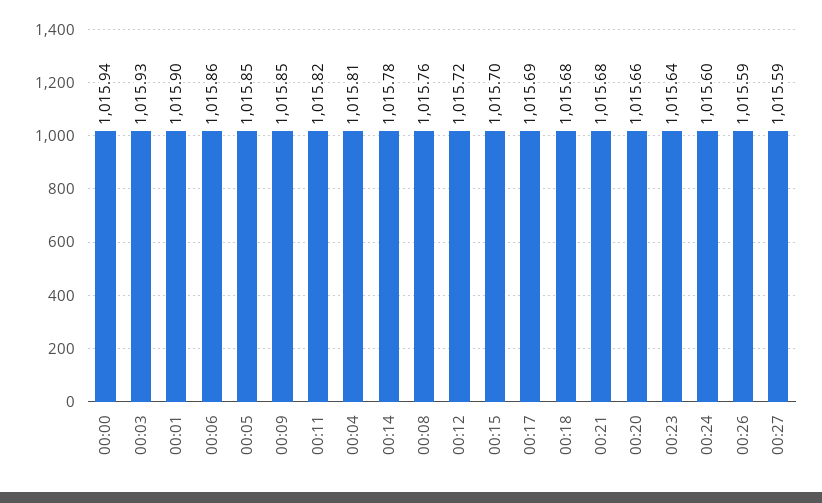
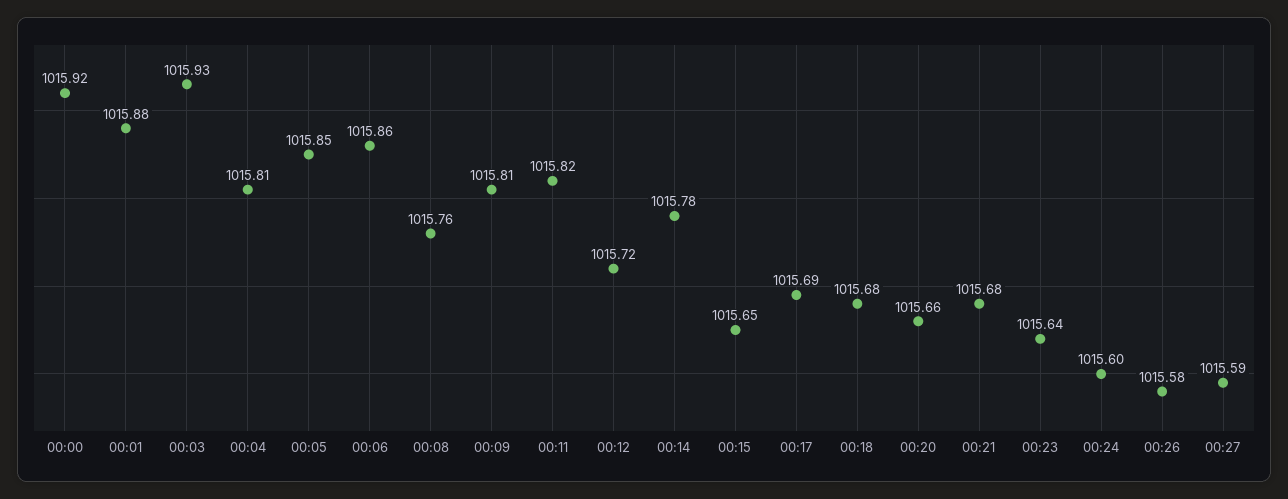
00:00: 1015.94 -> 1015.92
00:01: 1015.9 -> 1015.88
00:09: 1015.85 -> 1015.81
00:15: 1015.7 -> 1015.65
00:26: 1015.59 -> 1015.58

